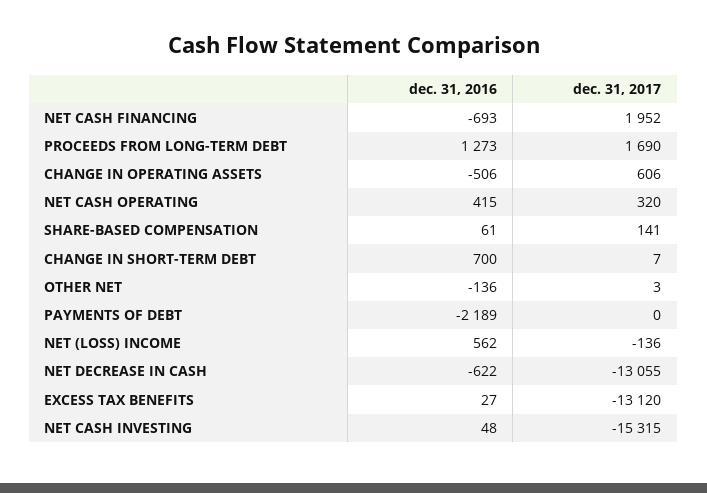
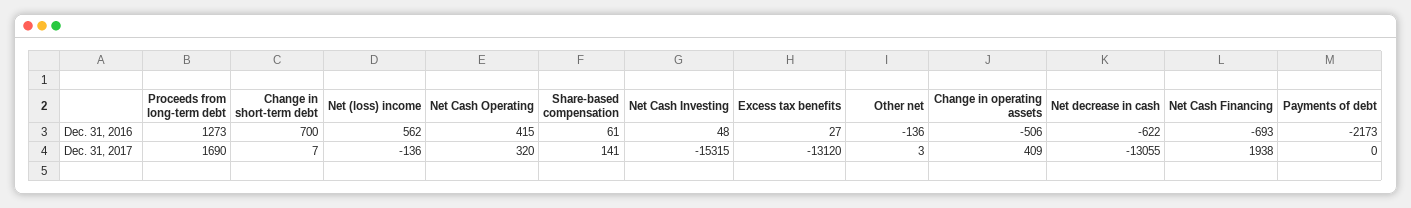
dec. 31, 2017, NET CASH FINANCING: 1952 -> 1938
dec. 31, 2017, CHANGE IN OPERATING ASSETS: 606 -> 409
dec. 31, 2016, PAYMENTS OF DEBT: -2189 -> -2173

